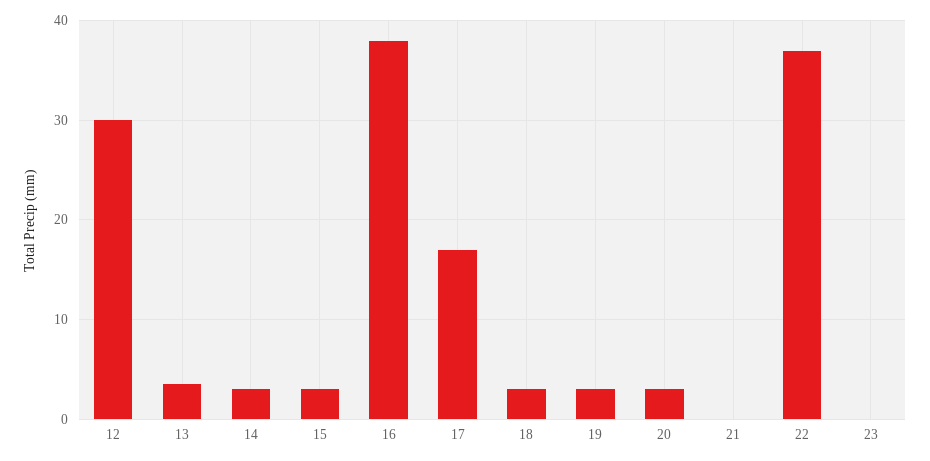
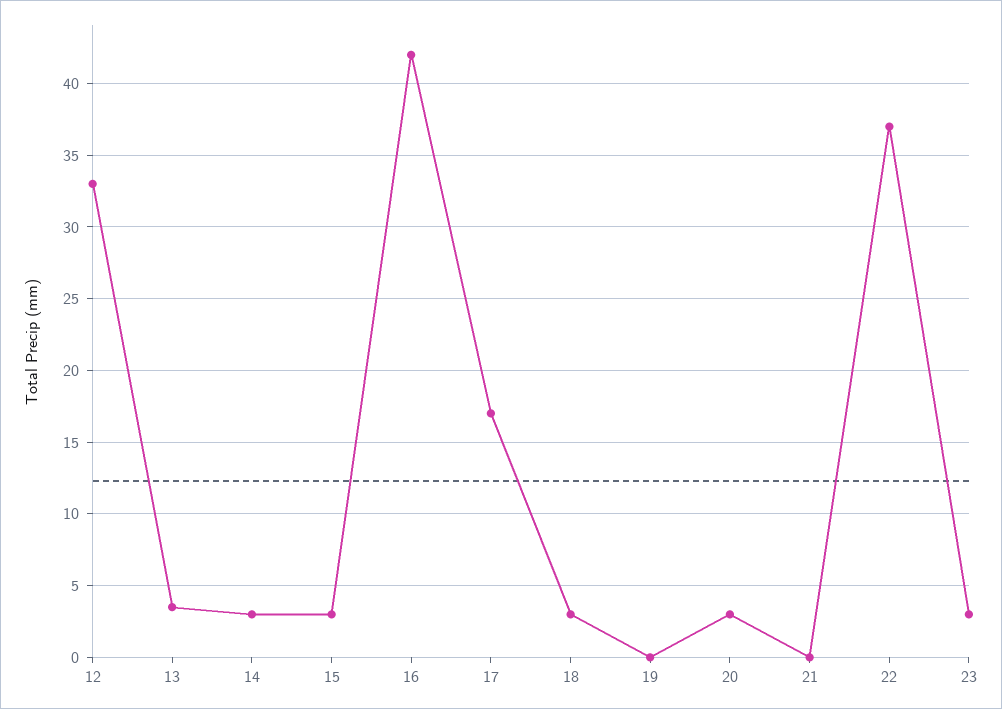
12: 30 -> 33
16: 38 -> 42
19: 3 -> 0
23: 0 -> 3

